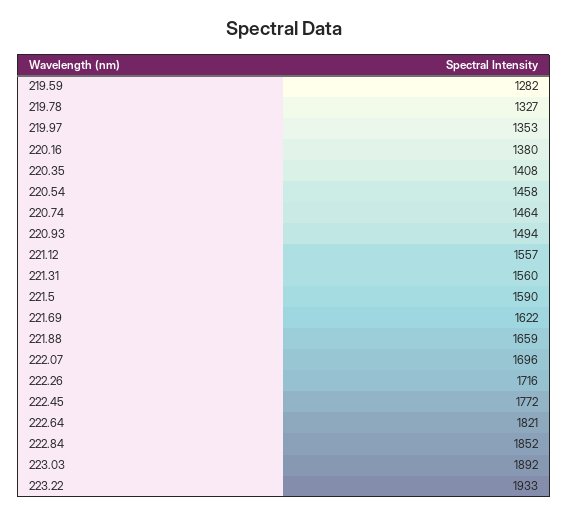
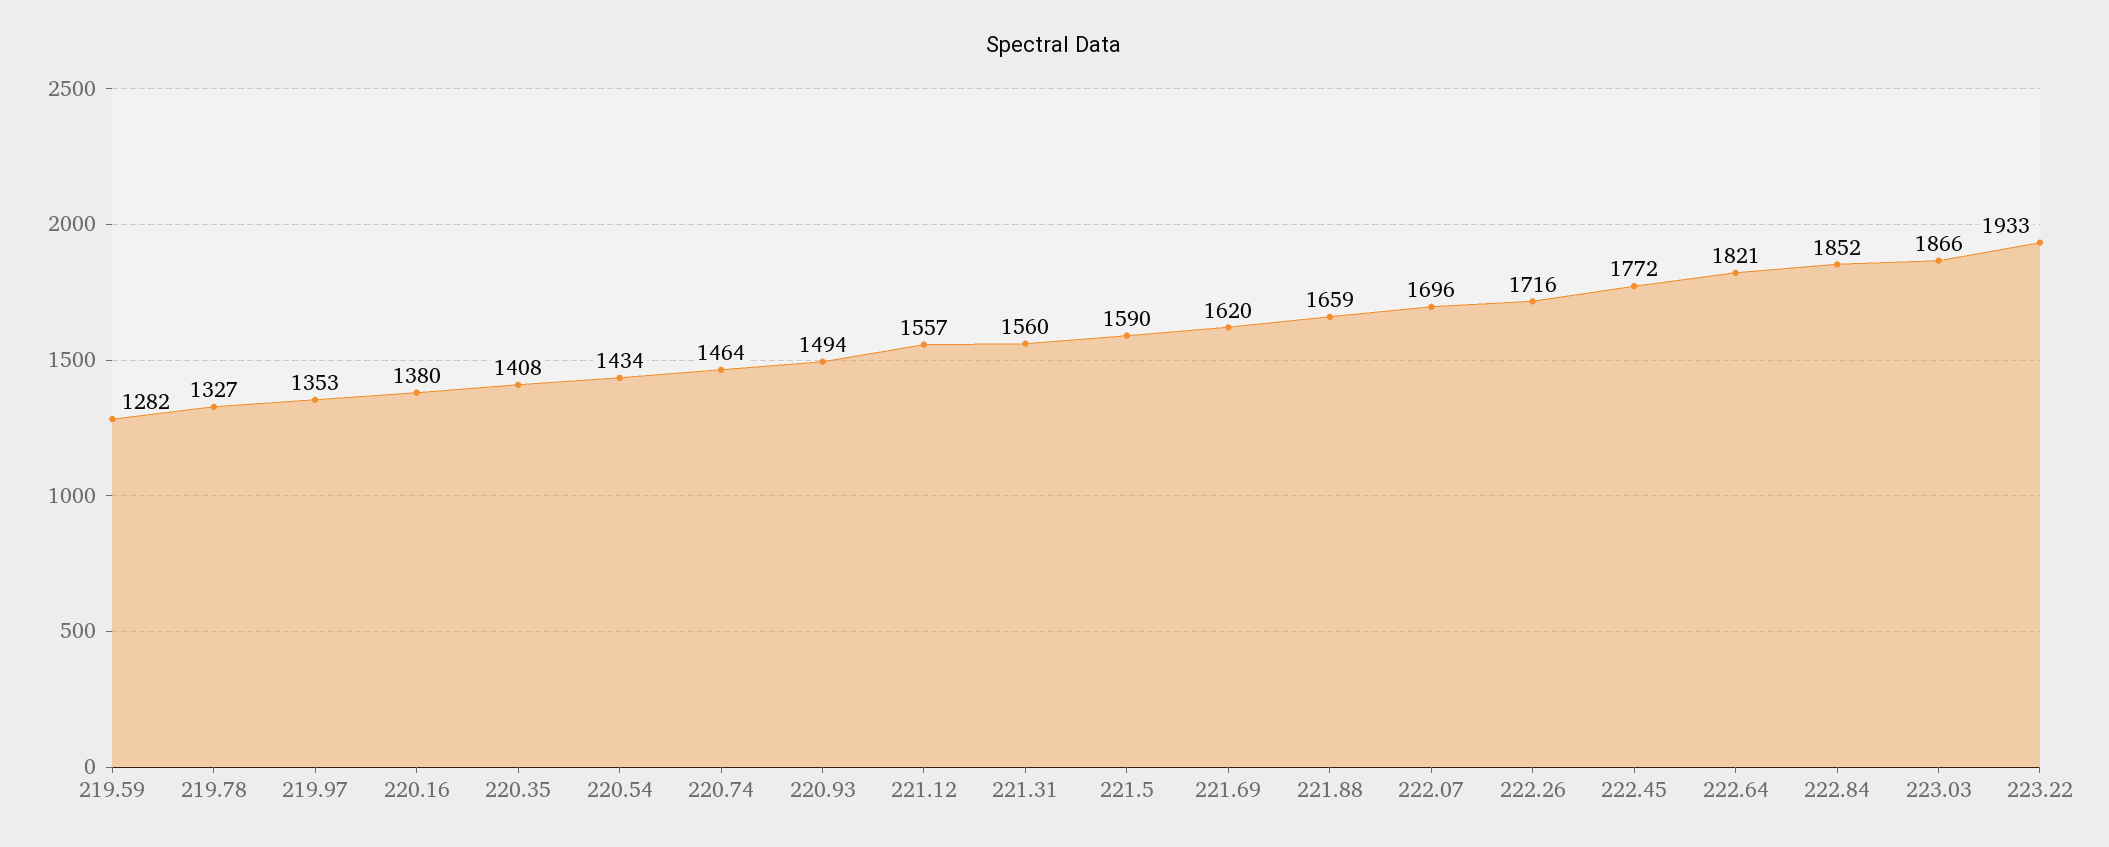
220.54: 1458 -> 1434
221.69: 1622 -> 1620
223.03: 1892 -> 1866

